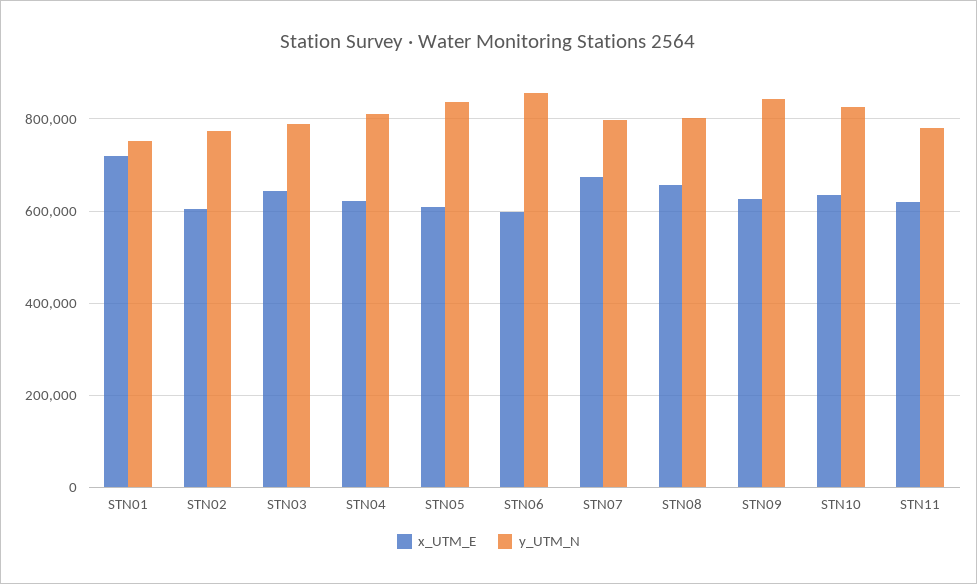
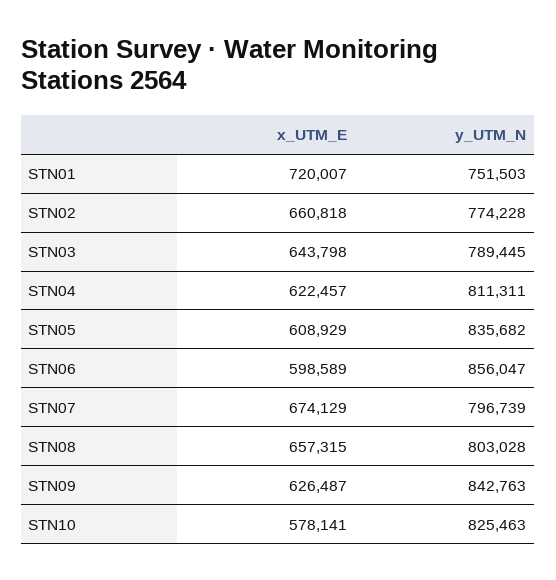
x_UTM_E, STN02: 600000 -> 660818
x_UTM_E, STN10: 640000 -> 578141
x_UTM_E, STN11: 620000 -> none
y_UTM_N, STN11: 780000 -> none

